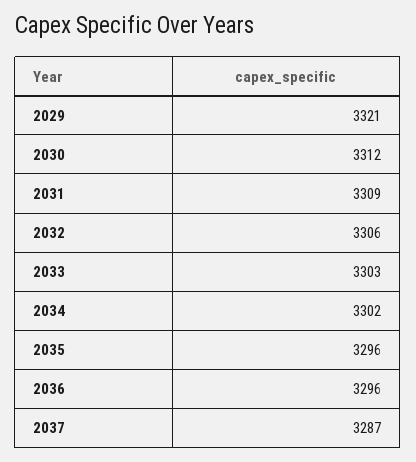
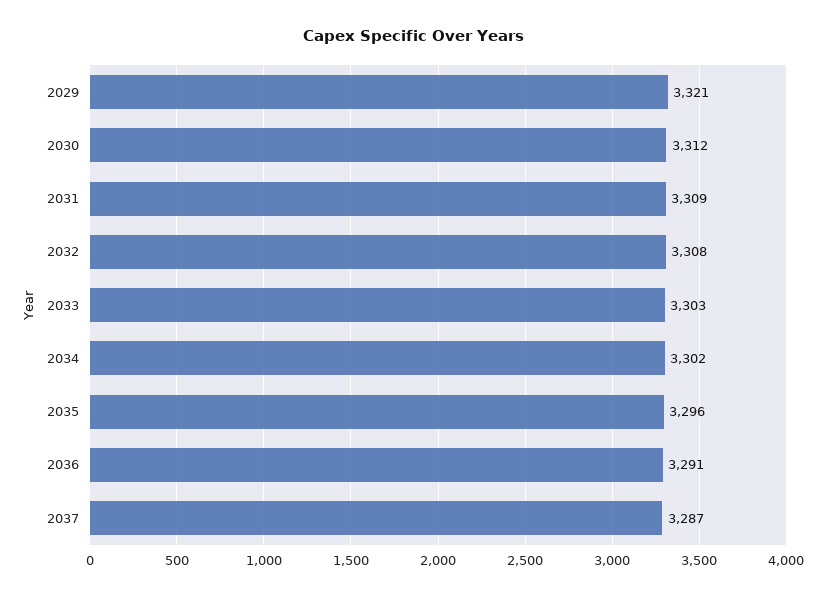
2032: 3306 -> 3308
2036: 3296 -> 3291

